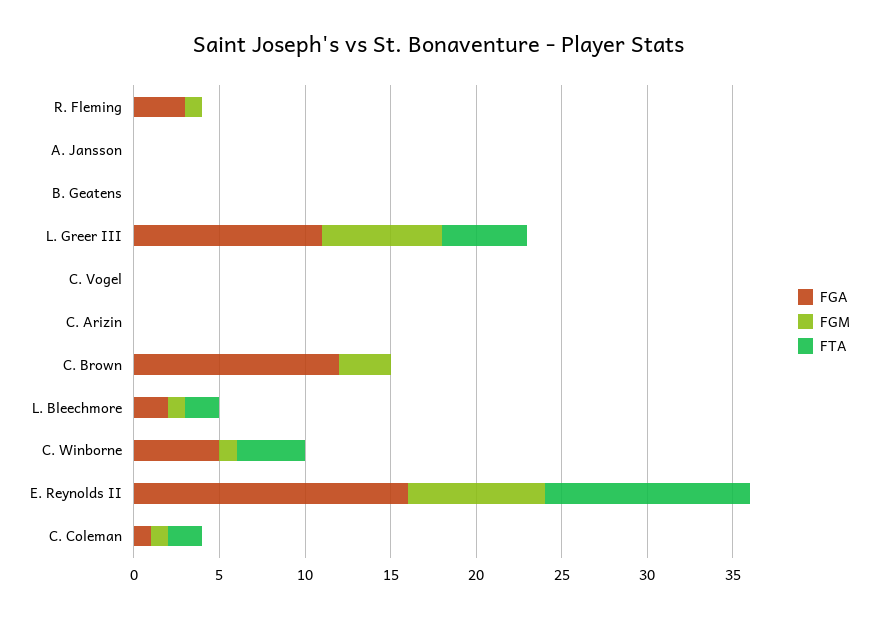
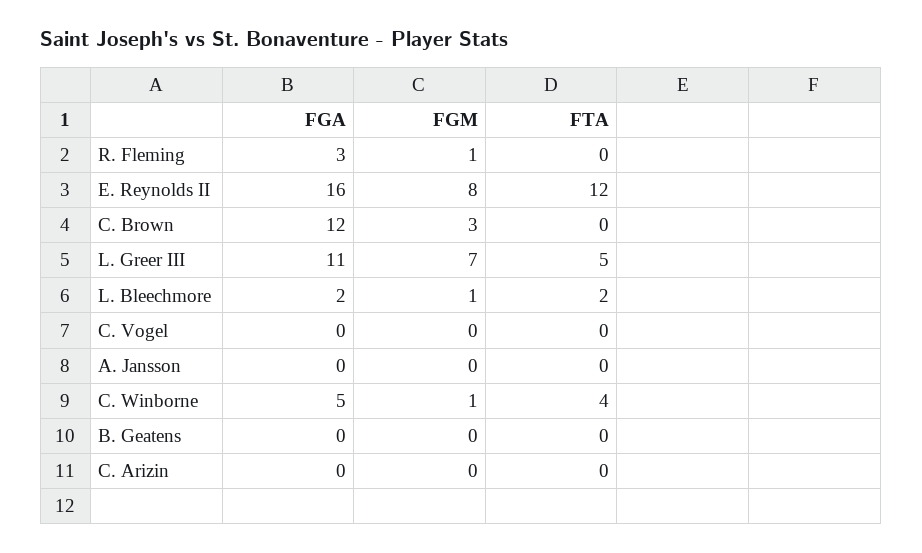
FGA, C. Coleman: 1 -> none
FGM, C. Coleman: 1 -> none
FTA, C. Coleman: 2 -> none

